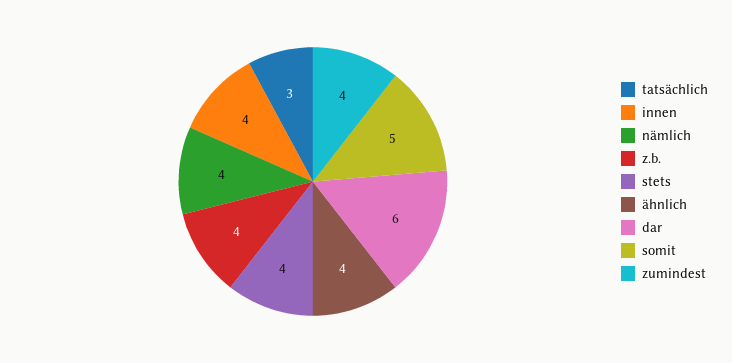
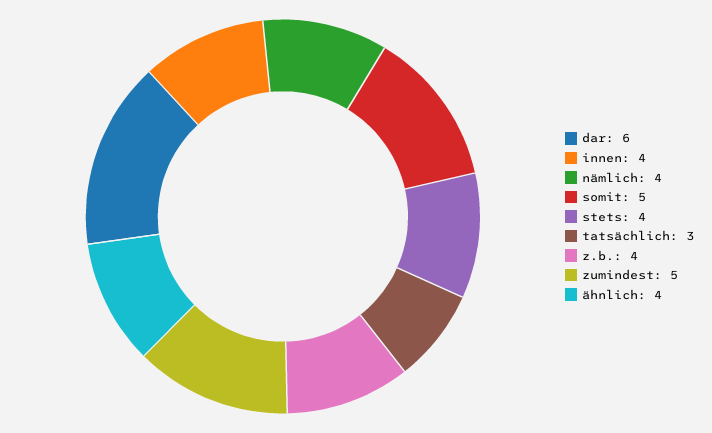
zumindest: 4 -> 5

